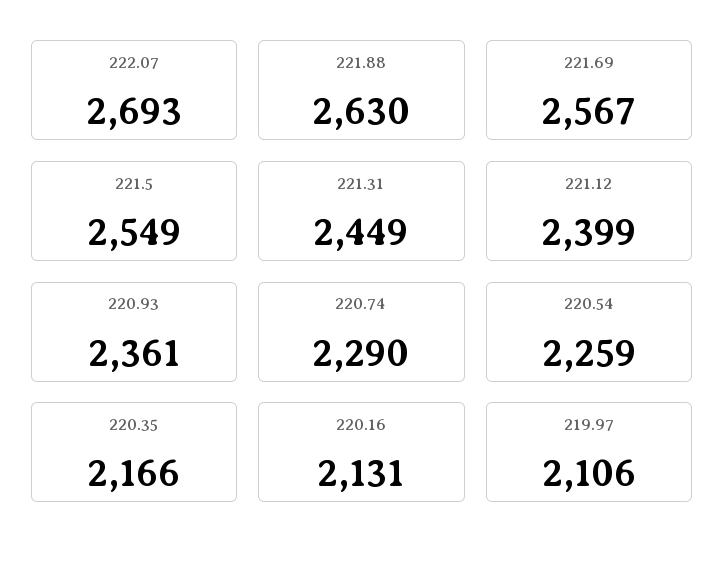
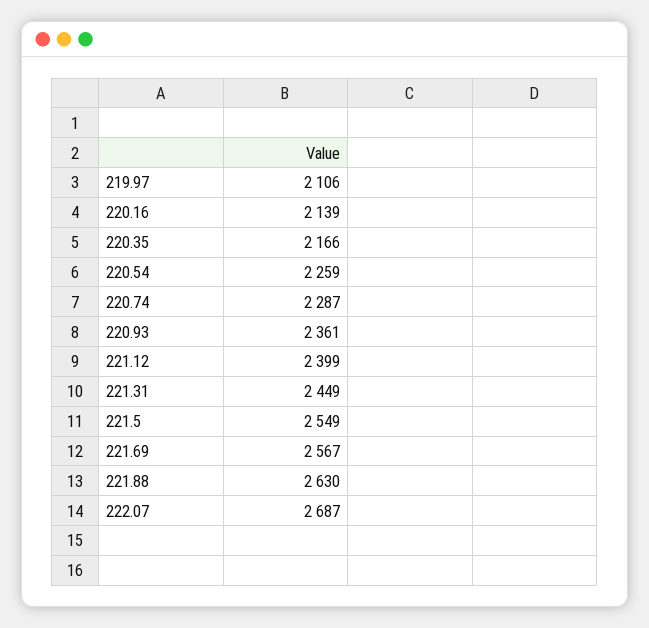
222.07: 2693 -> 2687
220.74: 2290 -> 2287
220.16: 2131 -> 2139

